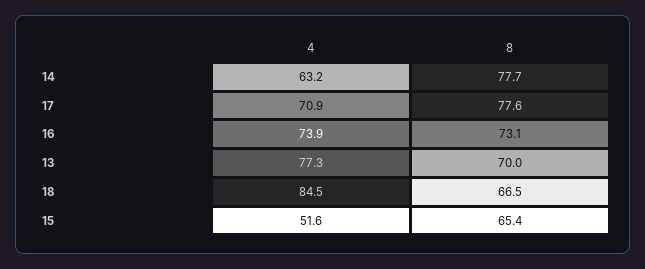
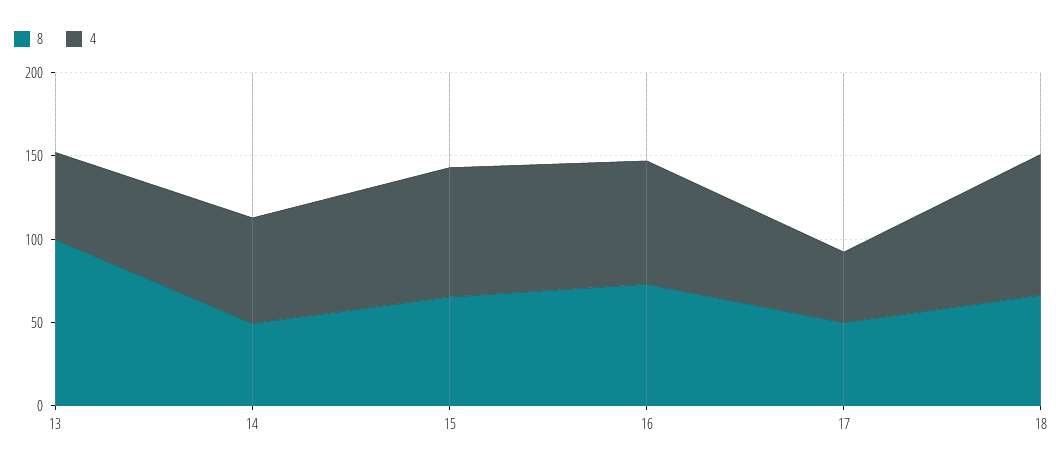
8, 14: 77.7 -> 50
4, 17: 70.9 -> 40
8, 17: 77.6 -> 50
4, 13: 77.3 -> 50
8, 13: 70 -> 100
4, 15: 51.6 -> 80

